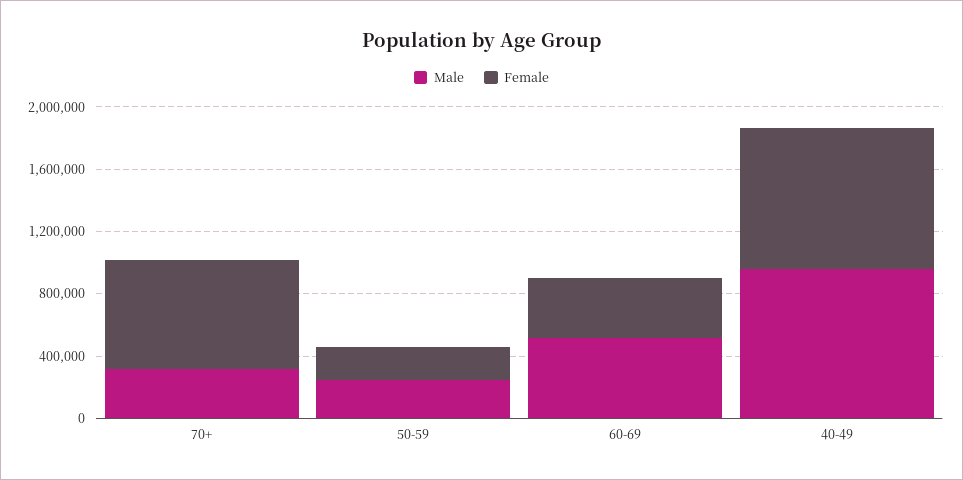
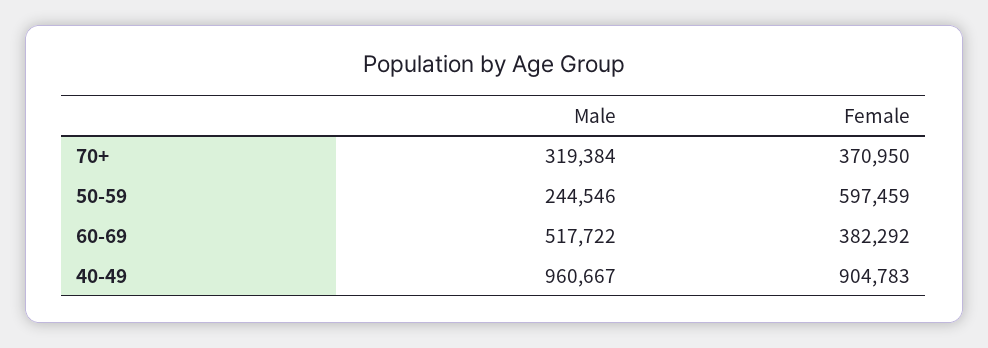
Female, 70+: 700000 -> 370950
Female, 50-59: 200000 -> 597459

